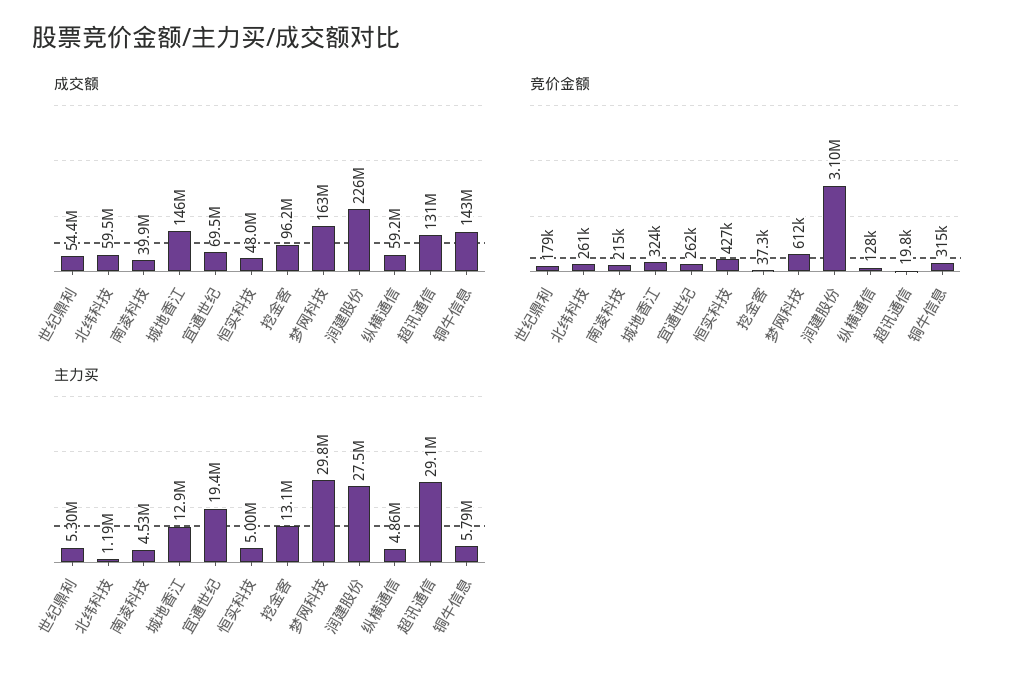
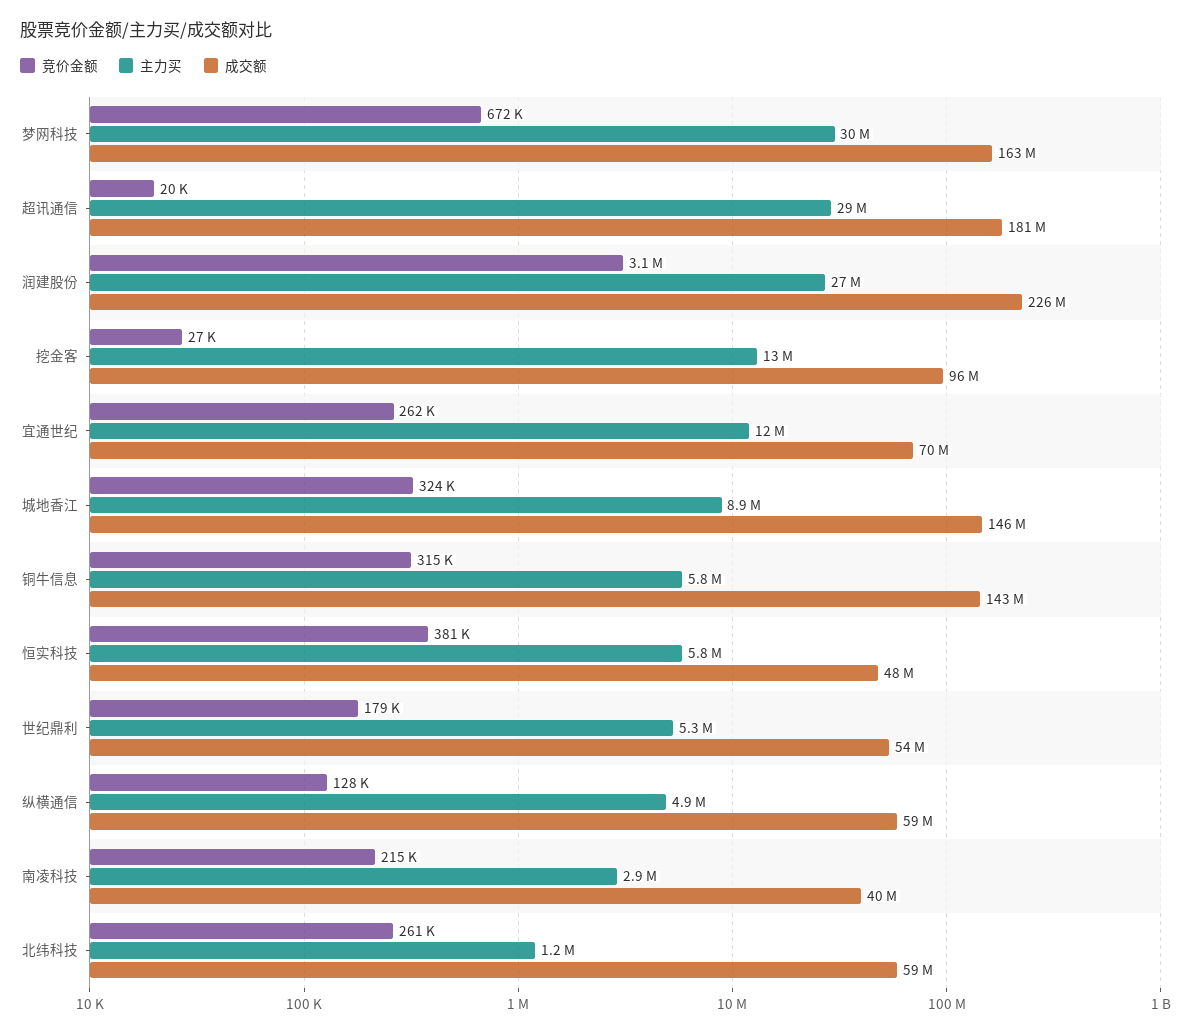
成交额, 超讯通信: 131000000 -> 181000000
竞价金额, 恒实科技: 427000 -> 381000
竞价金额, 挖金客: 37300 -> 27000
竞价金额, 梦网科技: 612000 -> 672000
主力买, 南凌科技: 4530000 -> 2900000
主力买, 城地香江: 12900000 -> 8900000
主力买, 宜通世纪: 19400000 -> 12000000
主力买, 恒实科技: 5000000 -> 5800000

